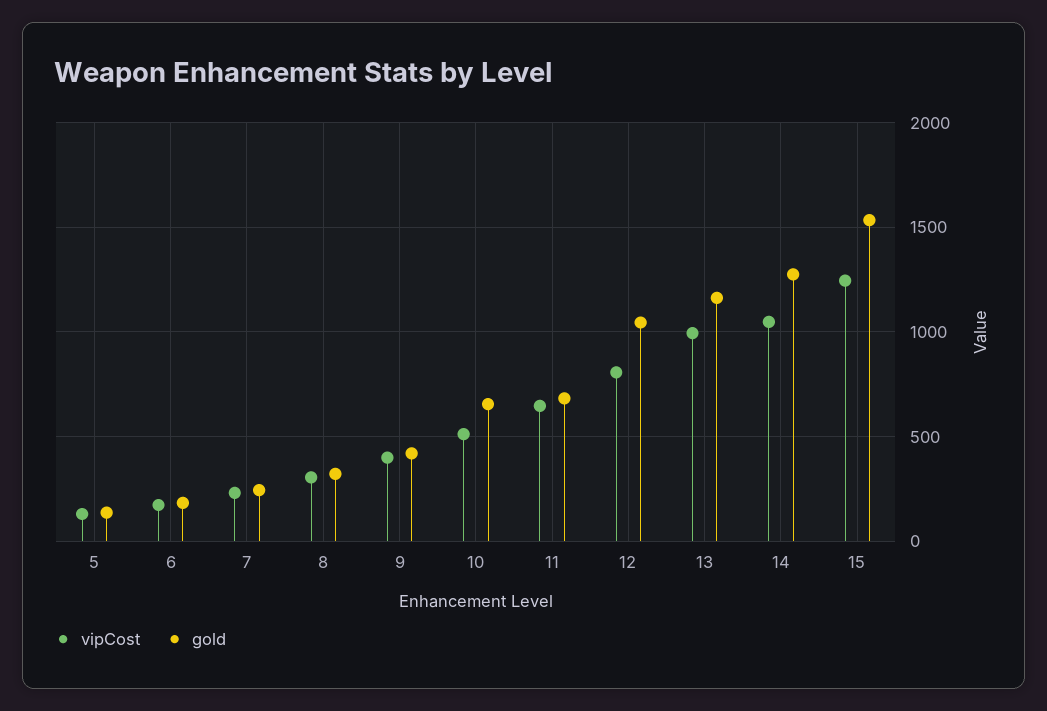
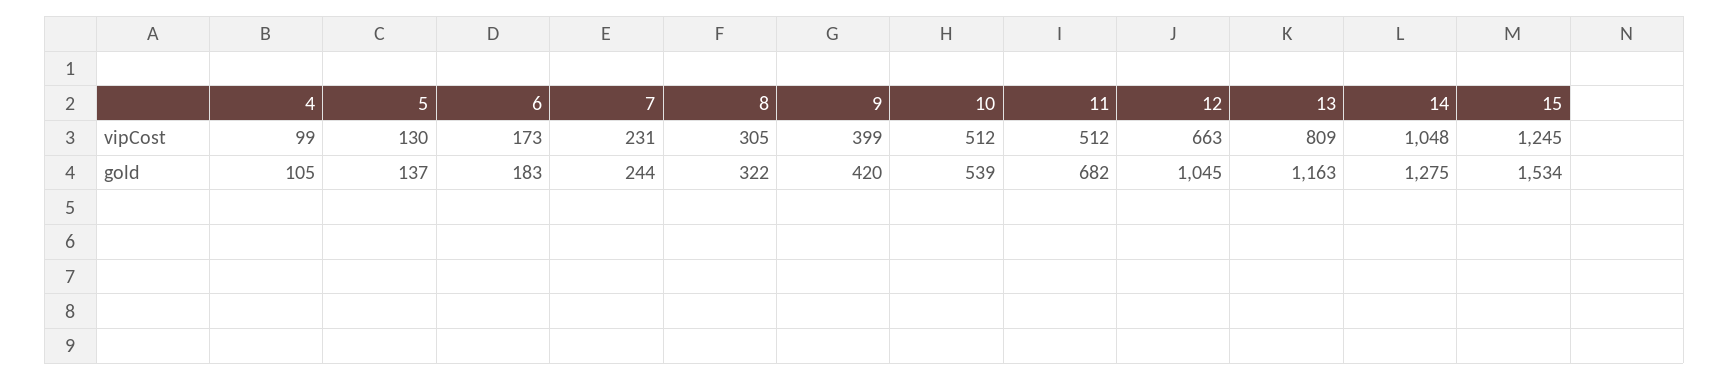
gold, 10: 650 -> 539
vipCost, 11: 650 -> 512
vipCost, 12: 800 -> 663
vipCost, 13: 1000 -> 809
vipCost, 4: none -> 99
gold, 4: none -> 105

